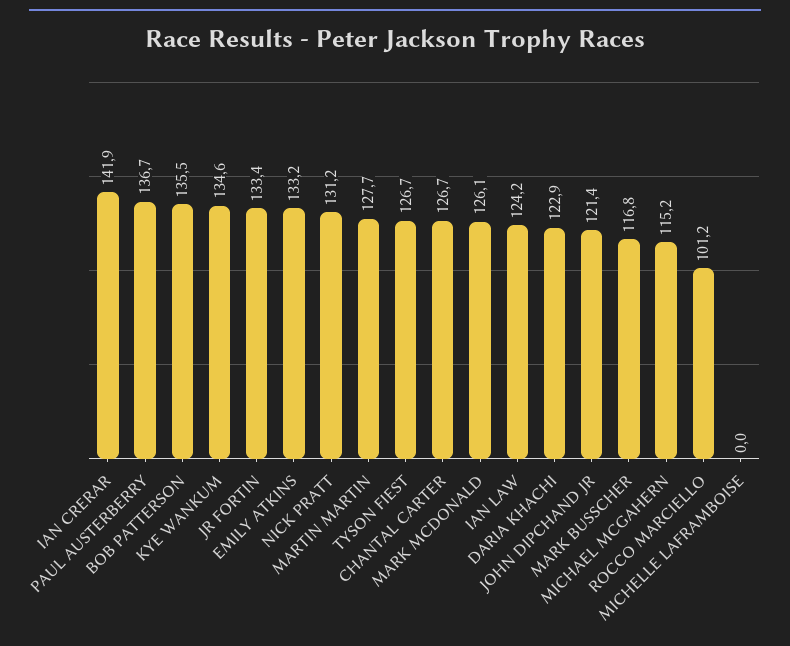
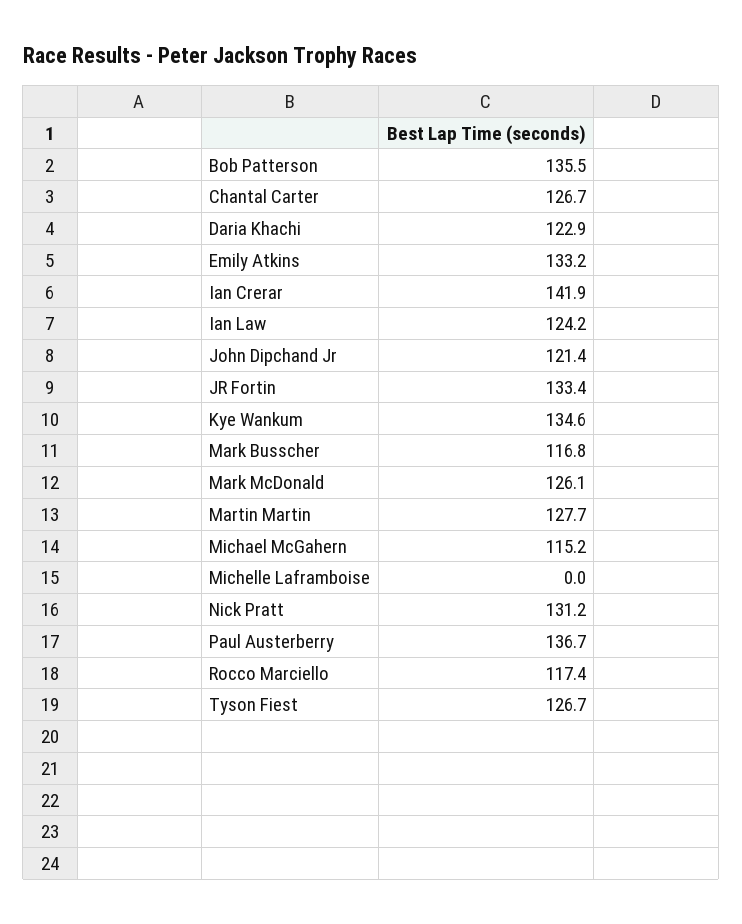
ROCCO MARCIELLO: 101.2 -> 117.4

